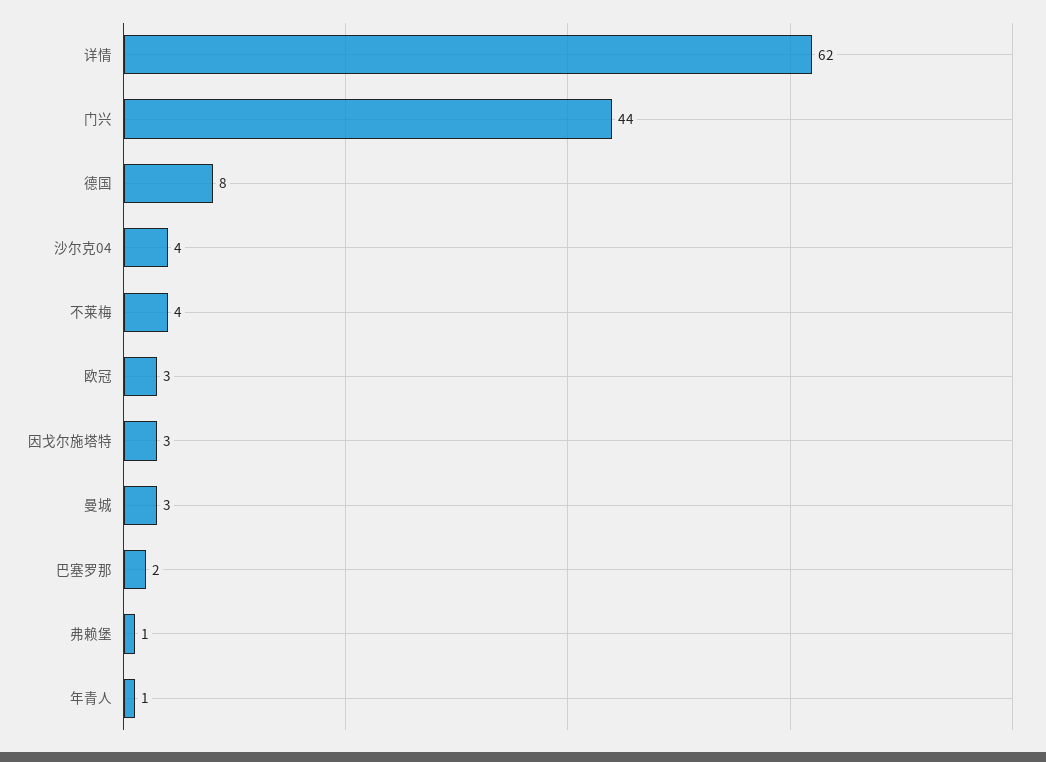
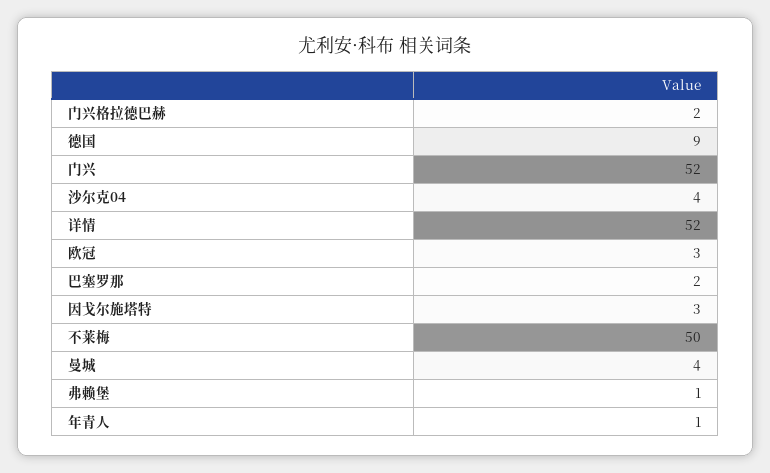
详情: 62 -> 52
门兴: 44 -> 52
德国: 8 -> 9
不莱梅: 4 -> 50
曼城: 3 -> 4
门兴格拉德巴赫: none -> 2

